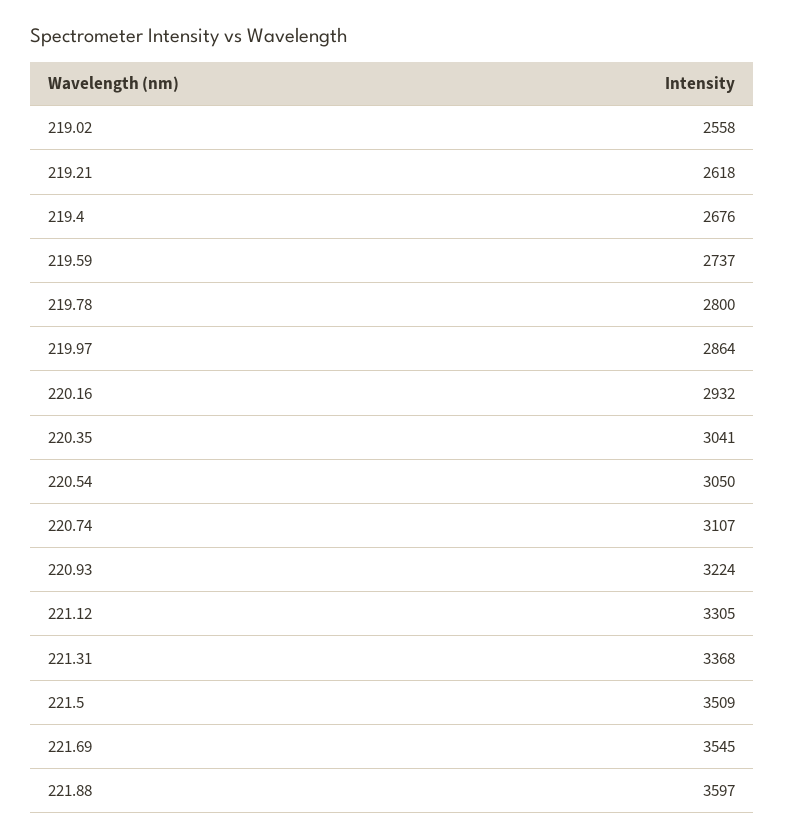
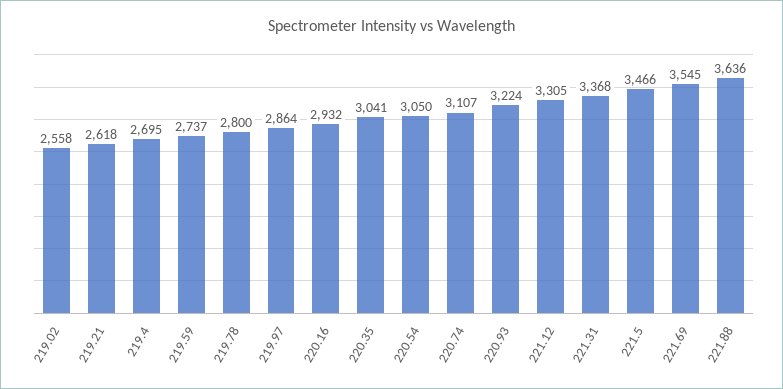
219.4: 2676 -> 2695
221.5: 3509 -> 3466
221.88: 3597 -> 3636

